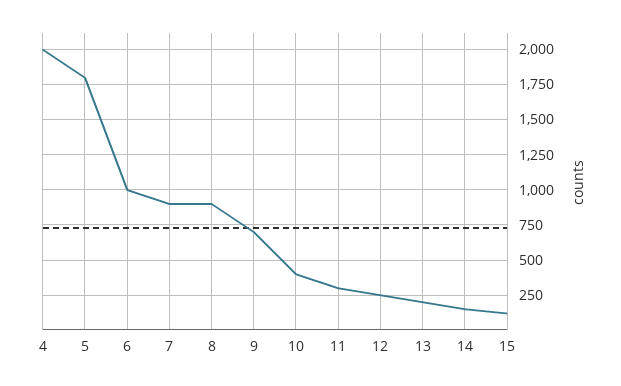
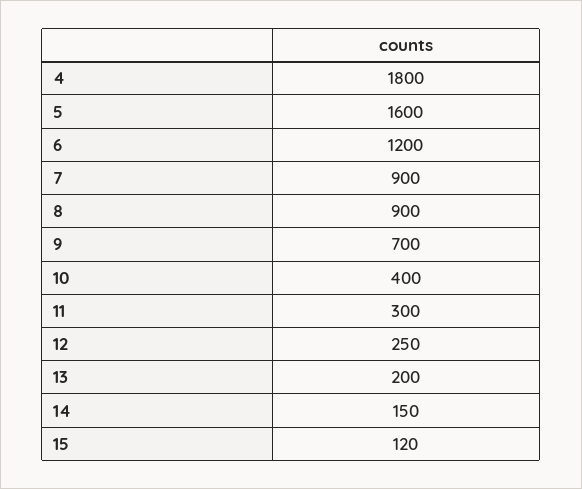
4: 2000 -> 1800
5: 1800 -> 1600
6: 1000 -> 1200

